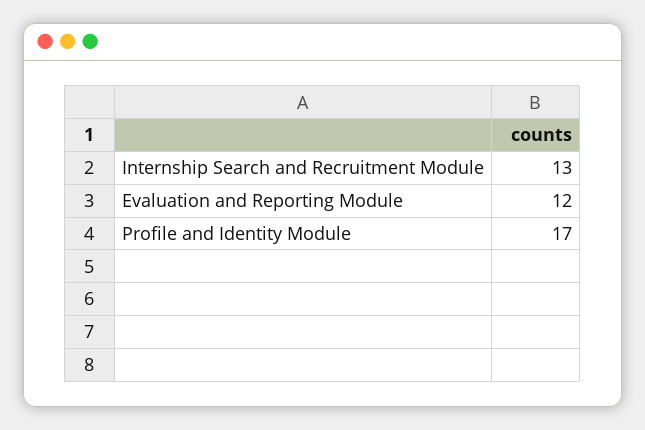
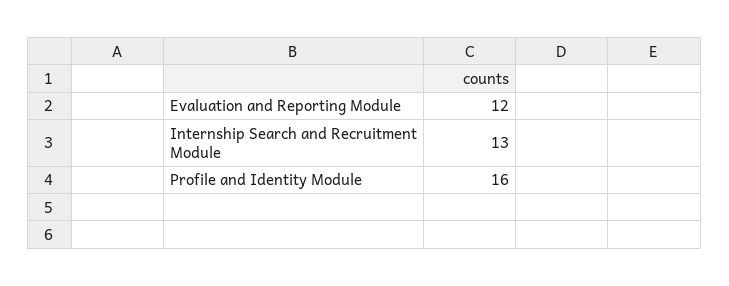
Profile and Identity Module: 17 -> 16

